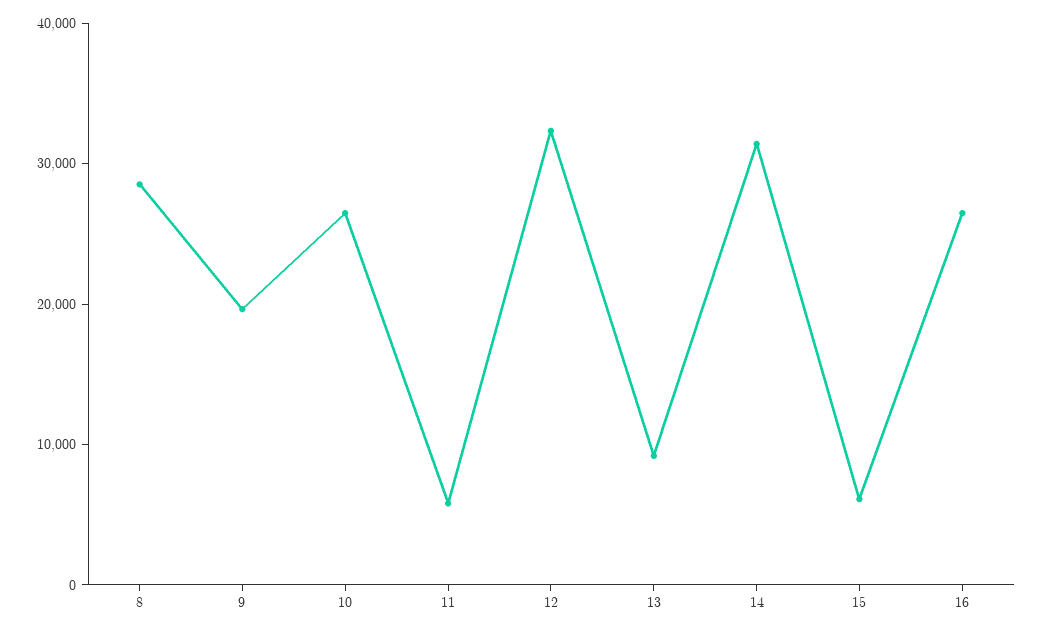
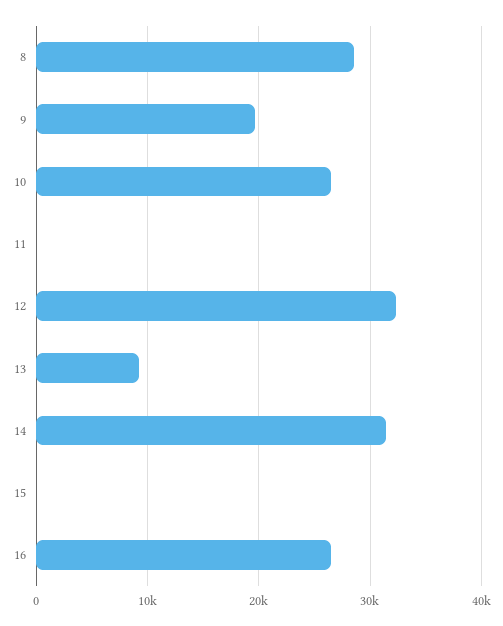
11: 6000 -> 0
15: 6000 -> 0

